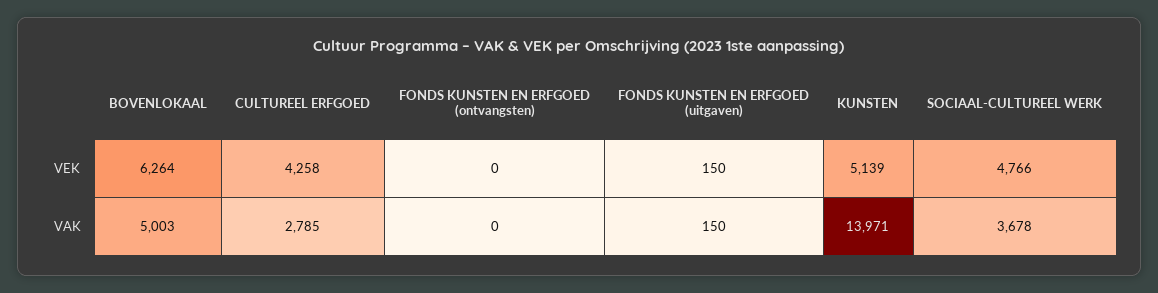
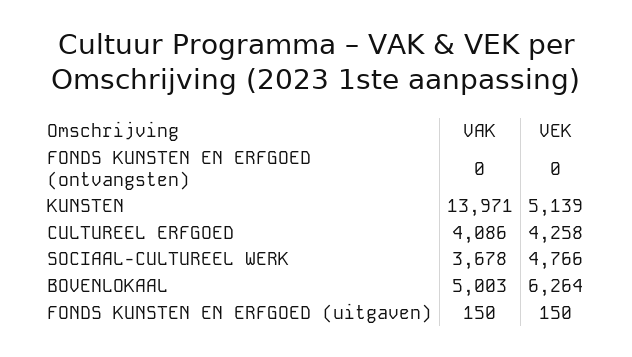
CULTUREEL ERFGOED, VAK: 2785 -> 4086

